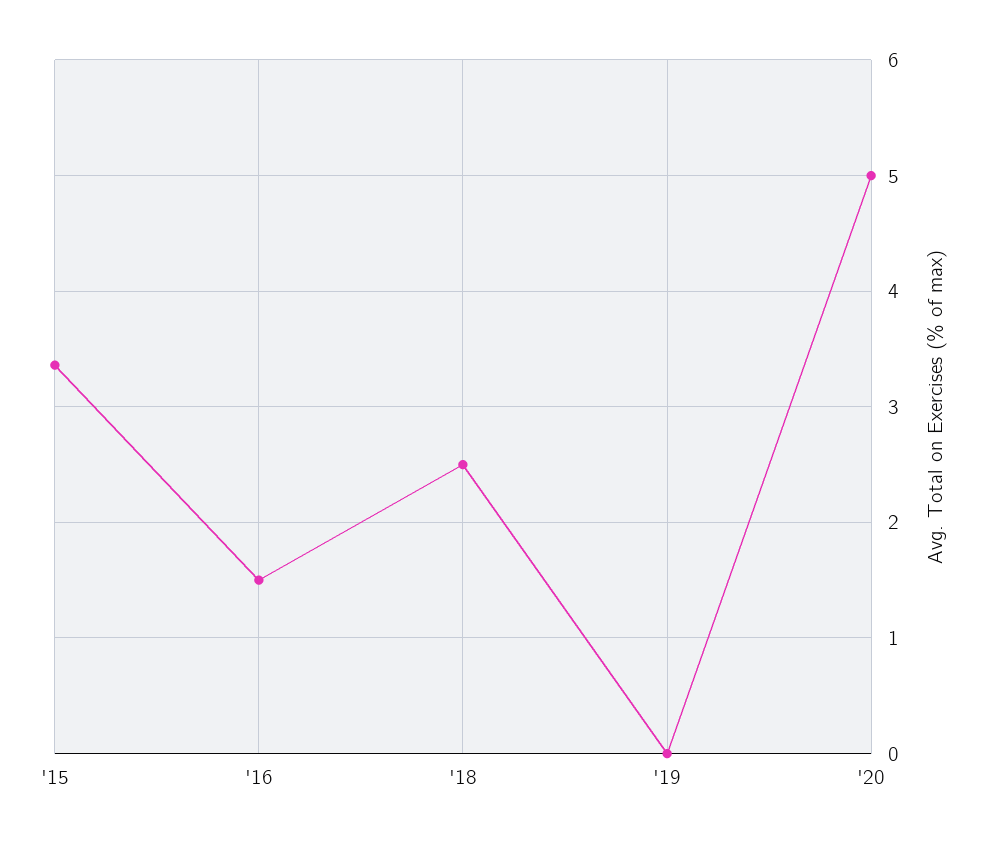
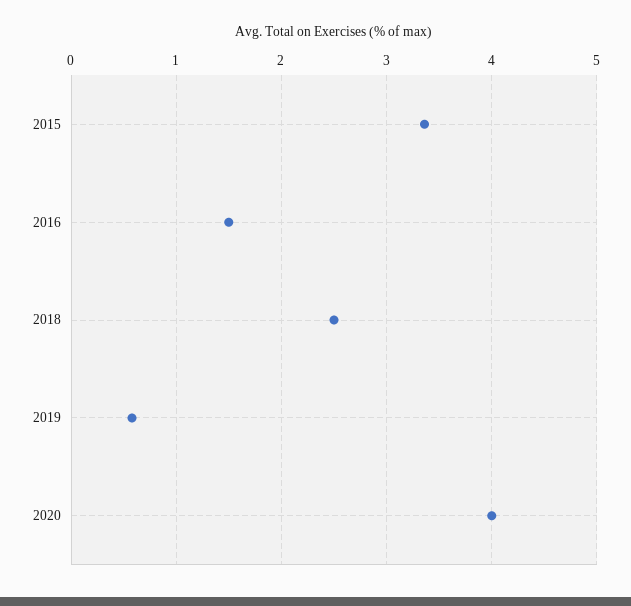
'19: 0 -> 0.6
'20: 5 -> 4

